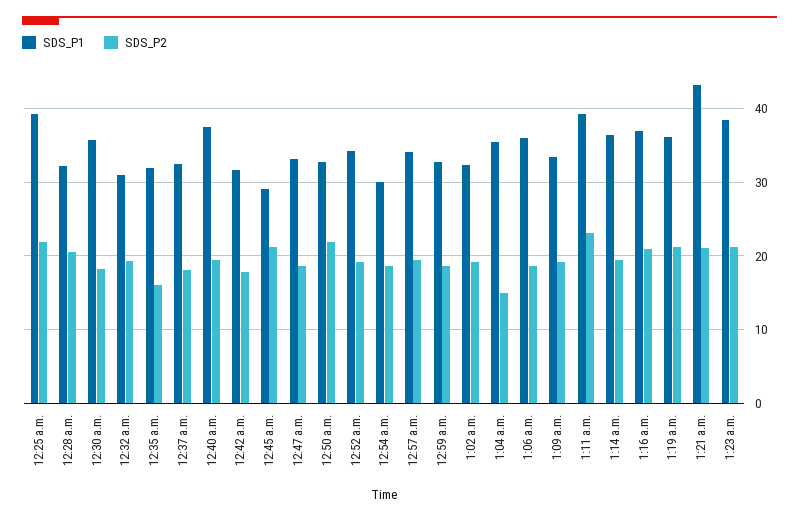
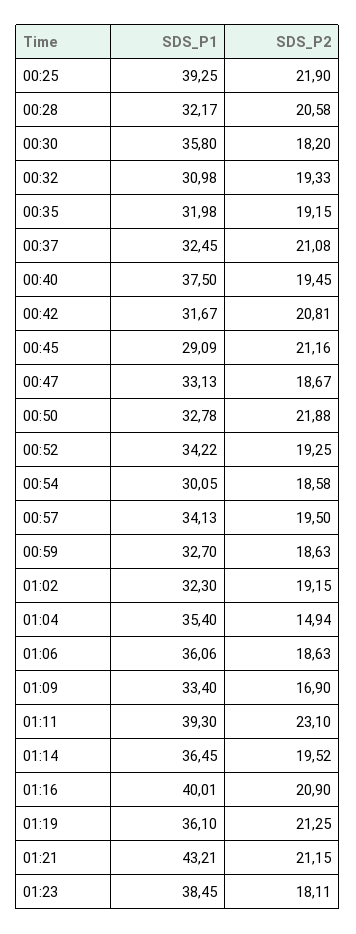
SDS_P2, 12:35 a.m.: 16 -> 19.15
SDS_P2, 12:37 a.m.: 18 -> 21.08
SDS_P2, 12:42 a.m.: 18 -> 20.81
SDS_P2, 1:09 a.m.: 19 -> 16.9
SDS_P1, 1:16 a.m.: 37 -> 40.01
SDS_P2, 1:23 a.m.: 21 -> 18.11

